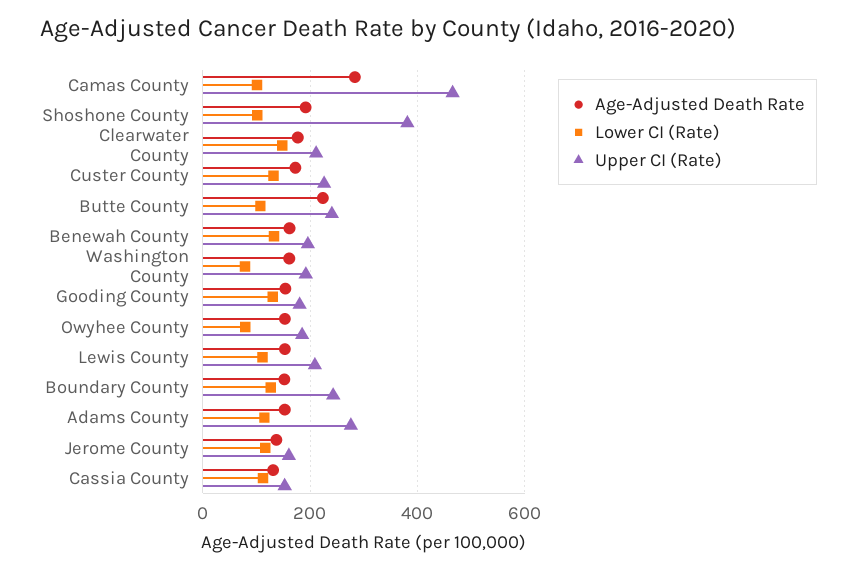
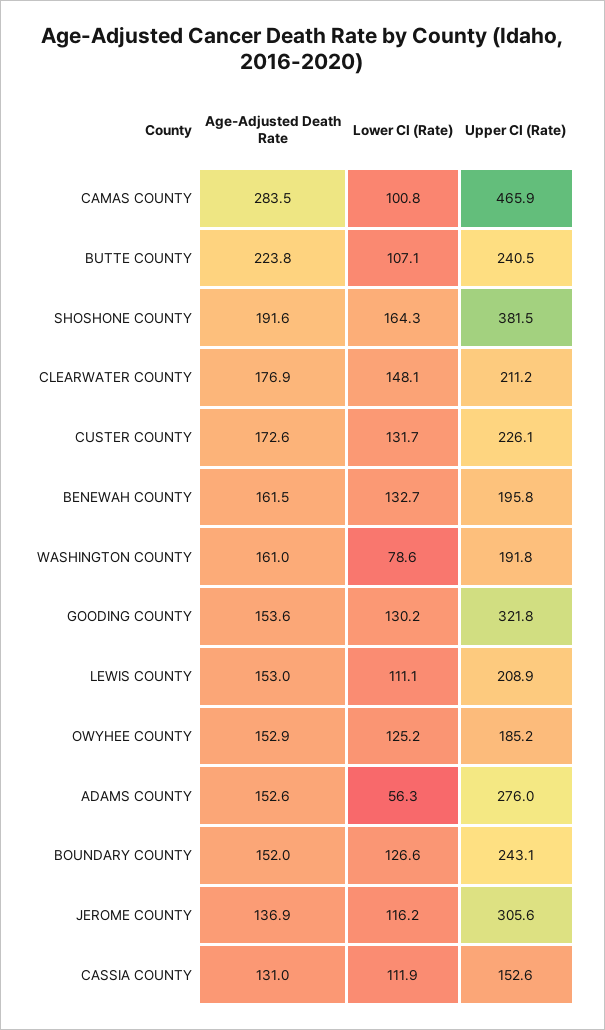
Lower CI (Rate), Shoshone County: 100 -> 164.3
Upper CI (Rate), Gooding County: 180 -> 321.8
Lower CI (Rate), Owyhee County: 80 -> 125.2
Lower CI (Rate), Adams County: 120 -> 56.3
Upper CI (Rate), Jerome County: 160 -> 305.6

